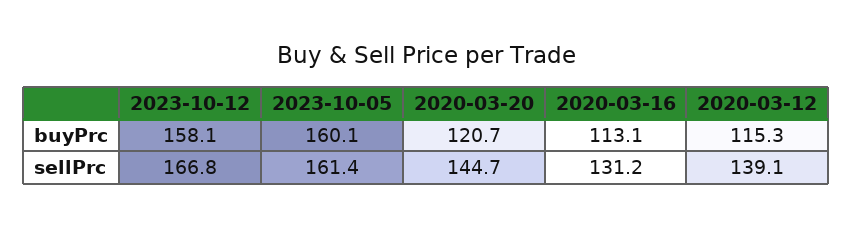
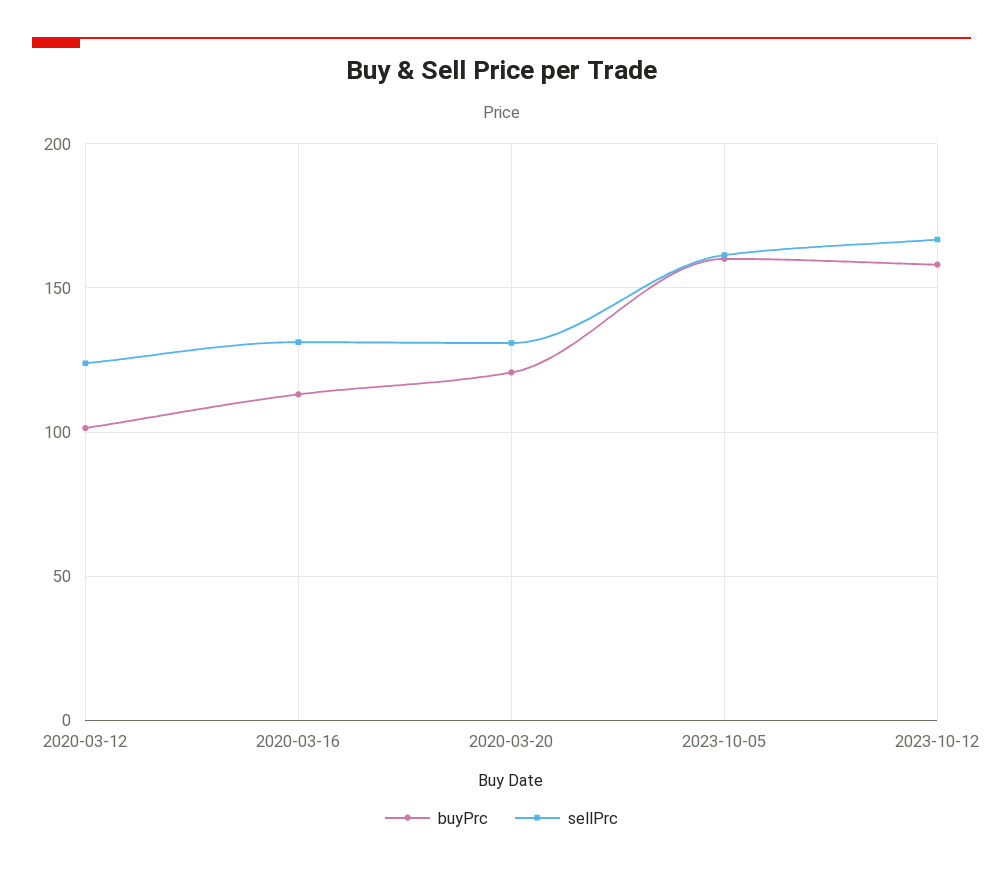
buyPrc, 2020-03-12: 115.3 -> 100
sellPrc, 2020-03-20: 144.7 -> 130
sellPrc, 2020-03-12: 139.1 -> 125

